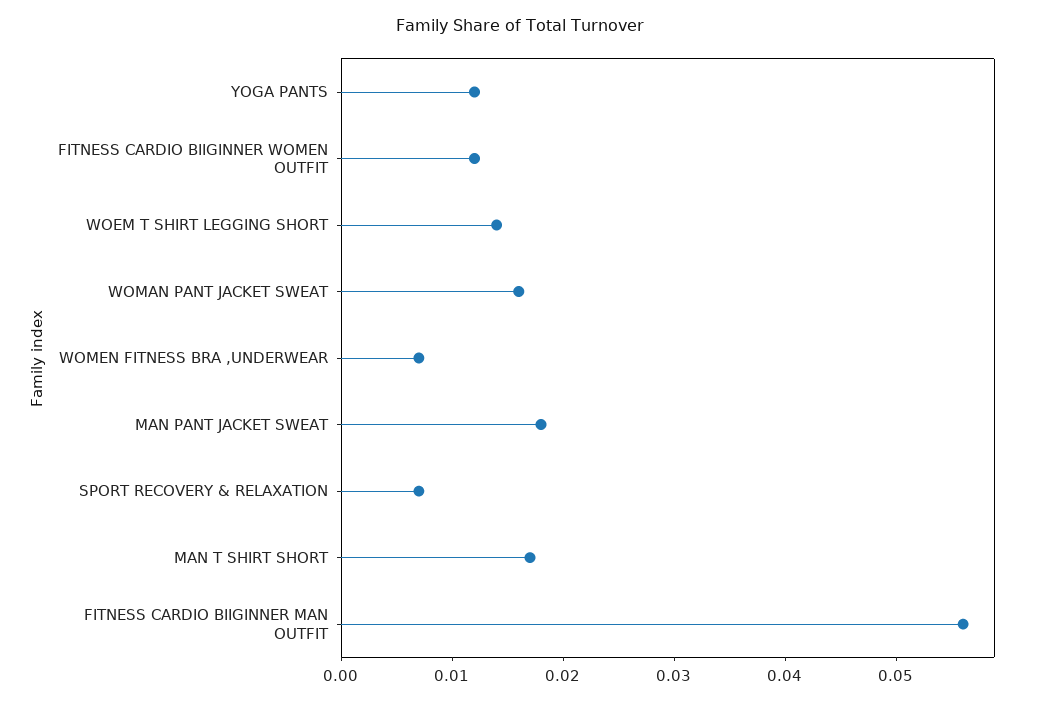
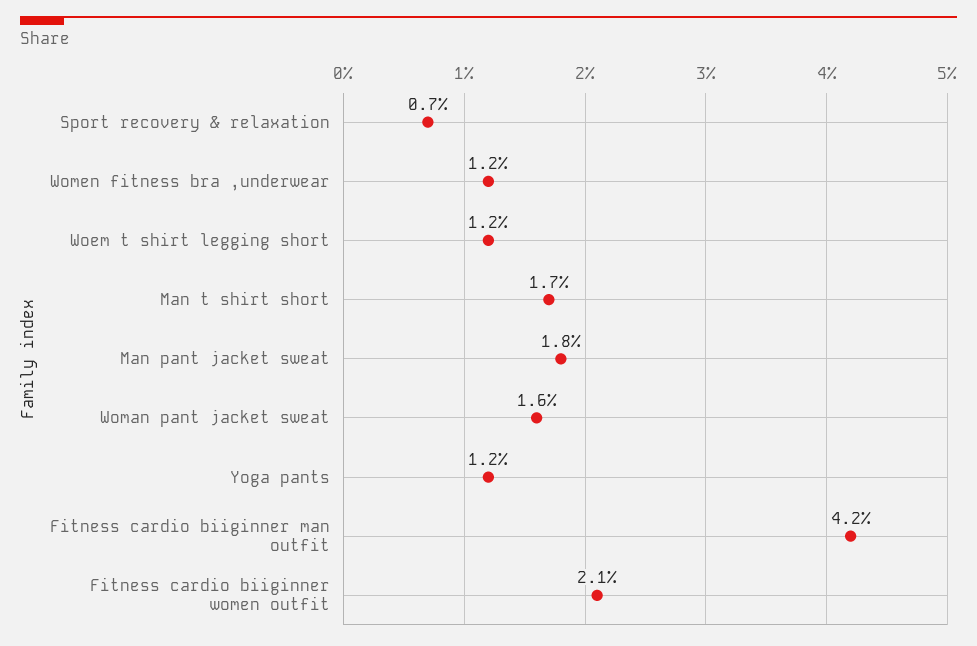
FITNESS CARDIO BIIGINNER WOMEN OUTFIT: 0.012 -> 0.021
WOEM T SHIRT LEGGING SHORT: 0.014 -> 0.012
WOMEN FITNESS BRA ,UNDERWEAR: 0.007 -> 0.012
FITNESS CARDIO BIIGINNER MAN OUTFIT: 0.056 -> 0.042

